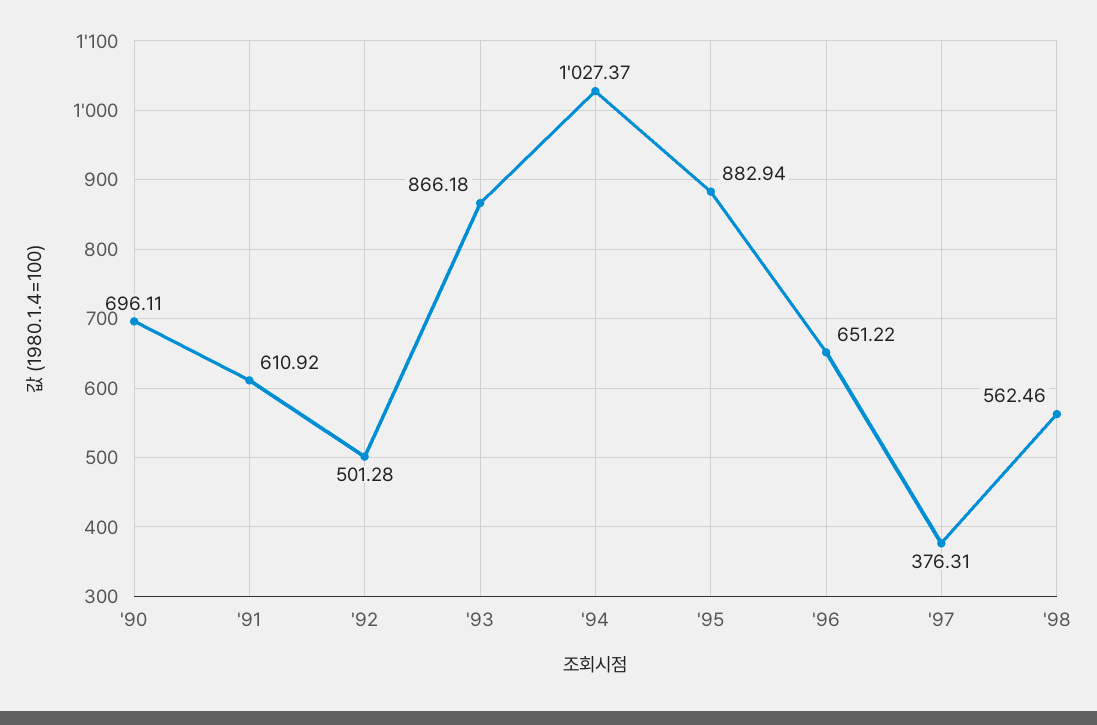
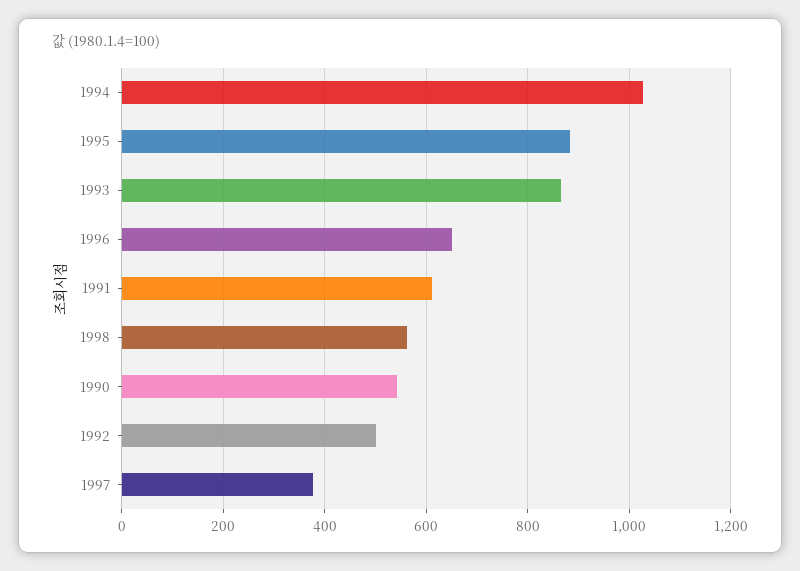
'90: 696.11 -> 540

